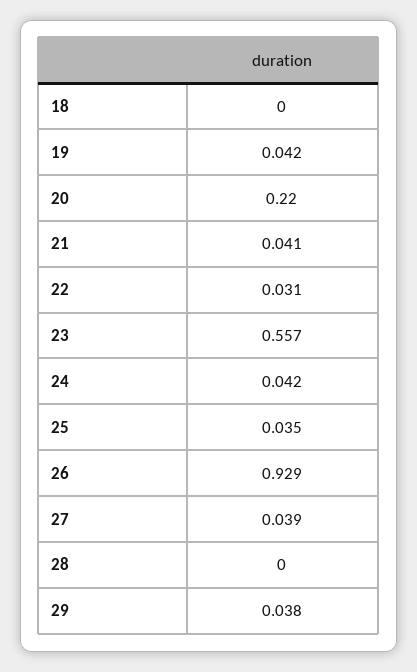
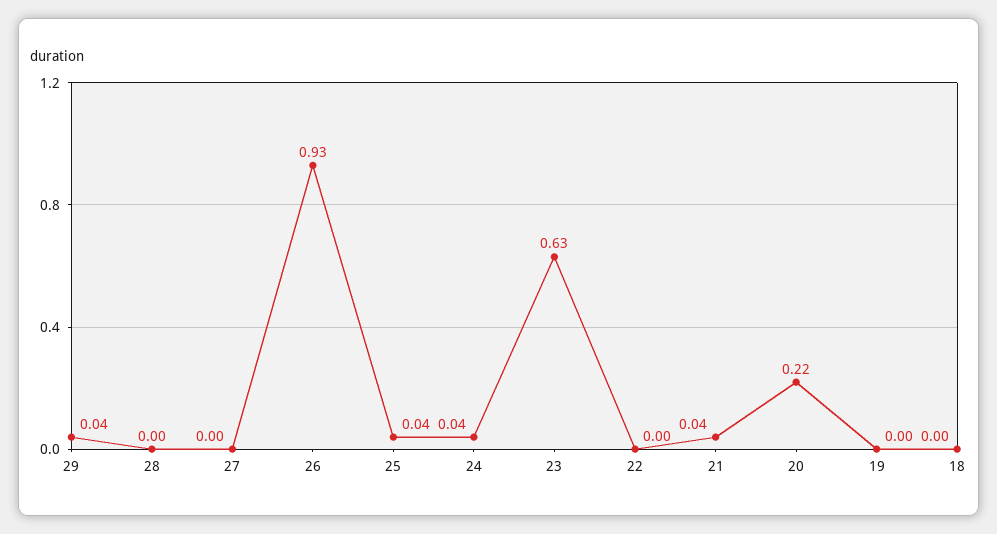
19: 0.042 -> 0
22: 0.031 -> 0
23: 0.557 -> 0.63
27: 0.039 -> 0

